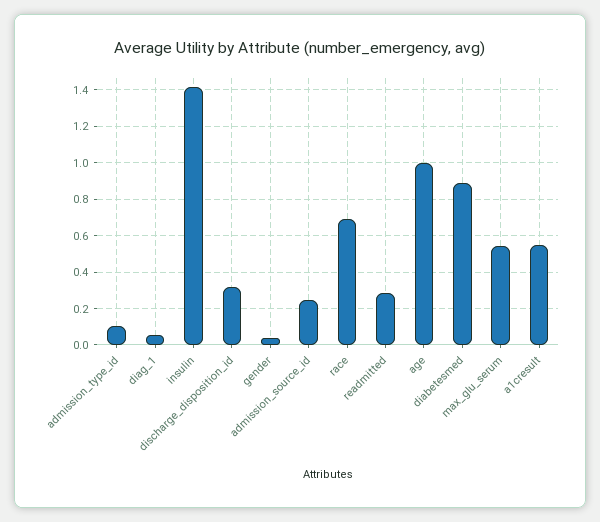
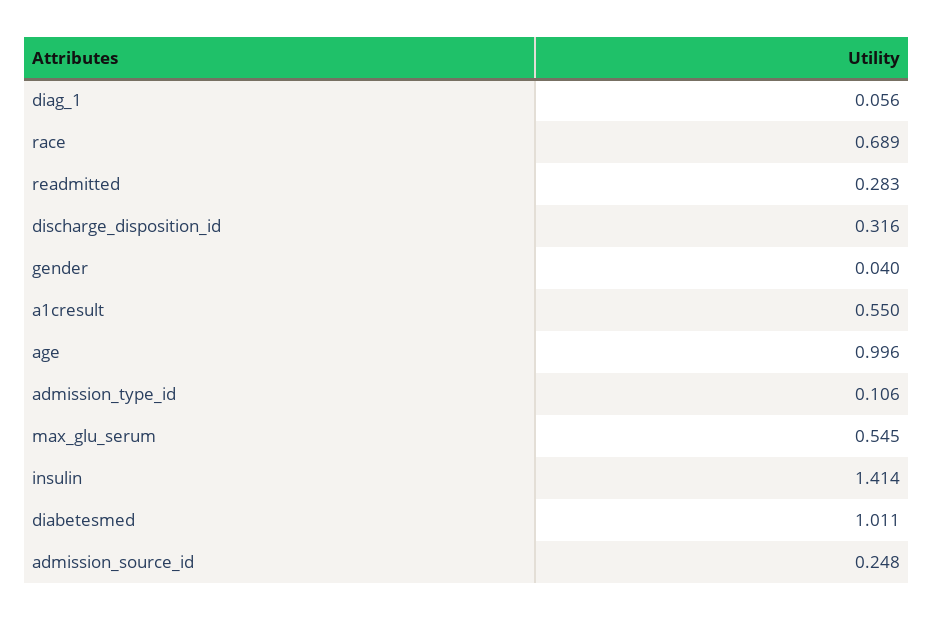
diabetesmed: 0.9 -> 1.011

